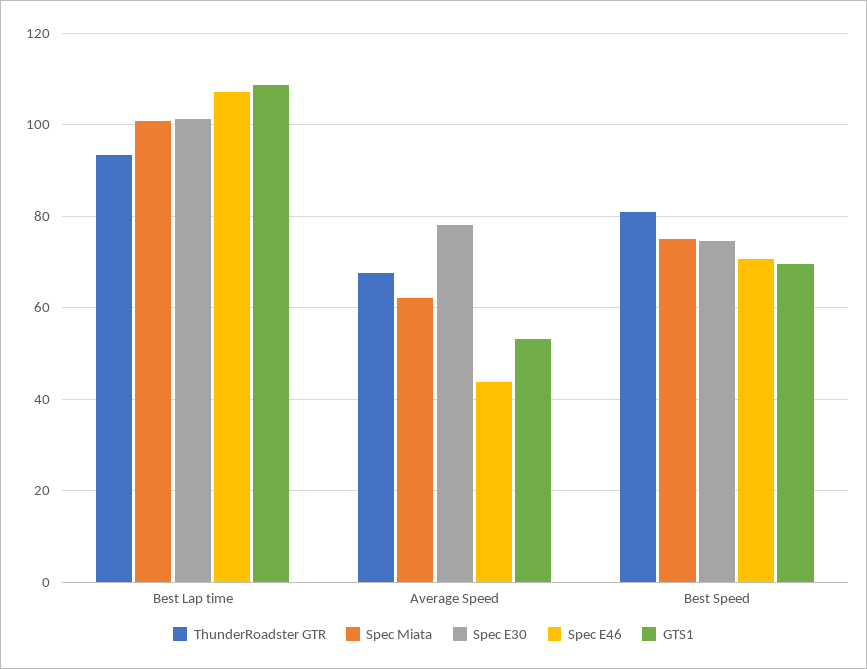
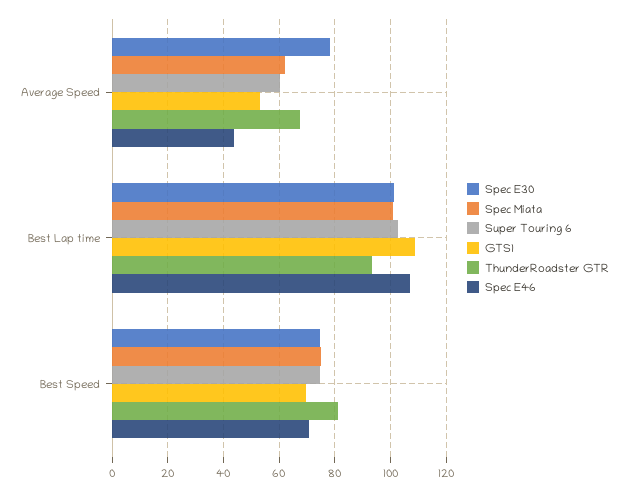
Super Touring 6, Average Speed: none -> 60
Super Touring 6, Best Lap time: none -> 102.5
Super Touring 6, Best Speed: none -> 75

